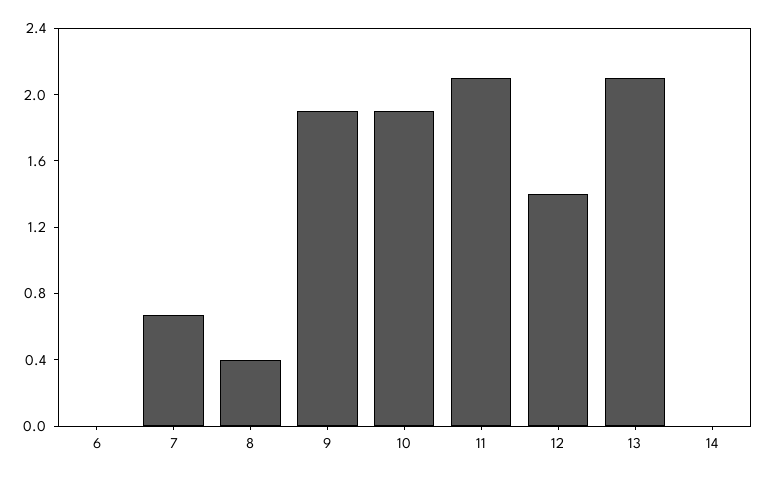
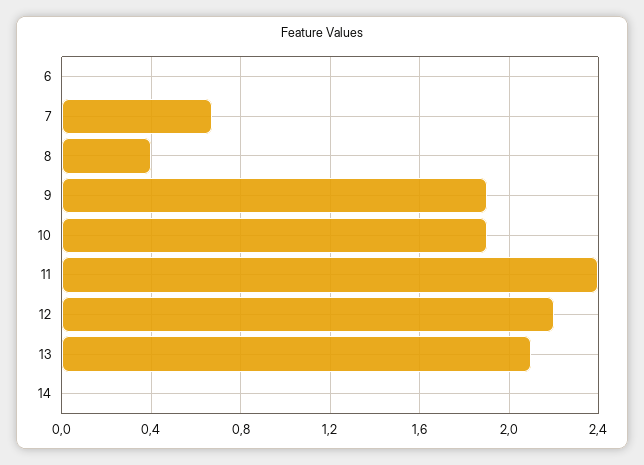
11: 2.1 -> 2.4
12: 1.4 -> 2.2

